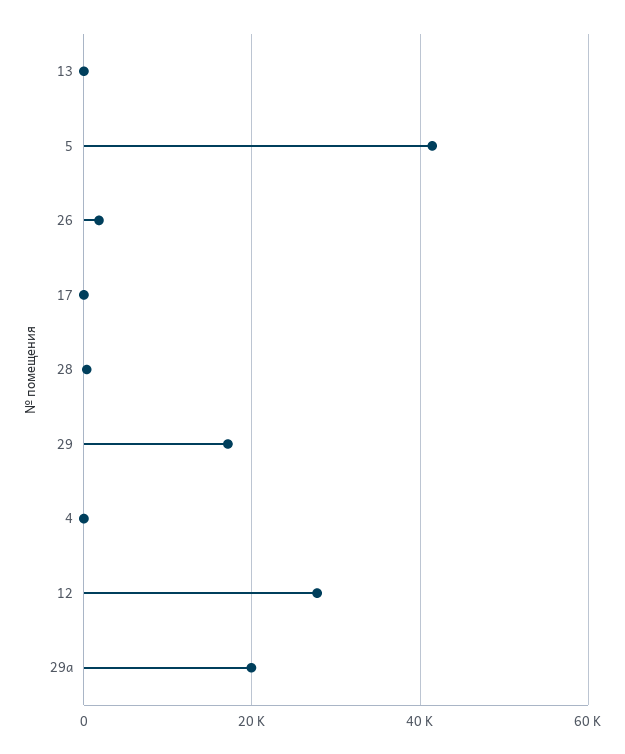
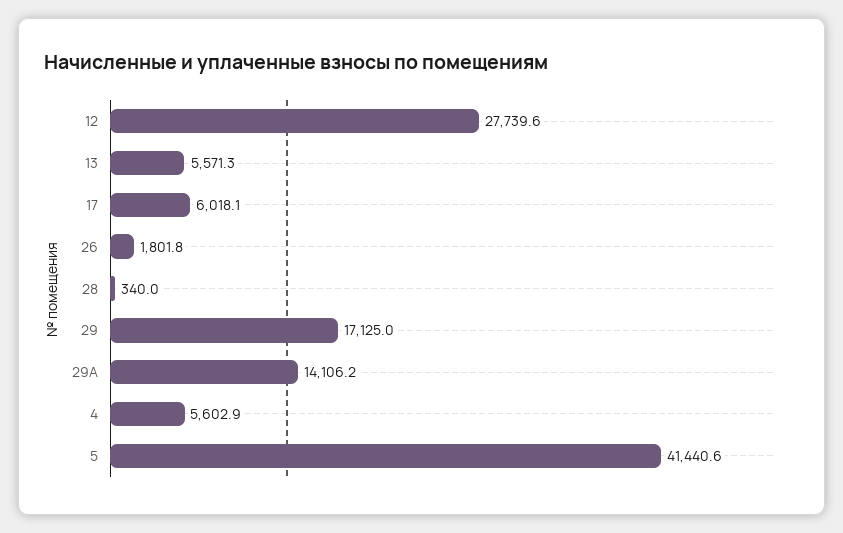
13: 0 -> 5571.3
17: 0 -> 6018.1
4: 0 -> 5602.9
29а: 20000 -> 14106.2

